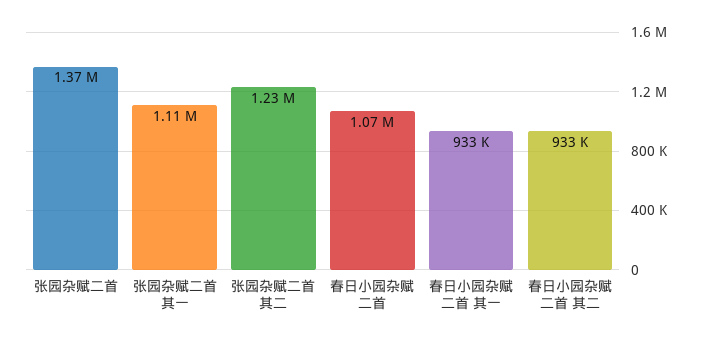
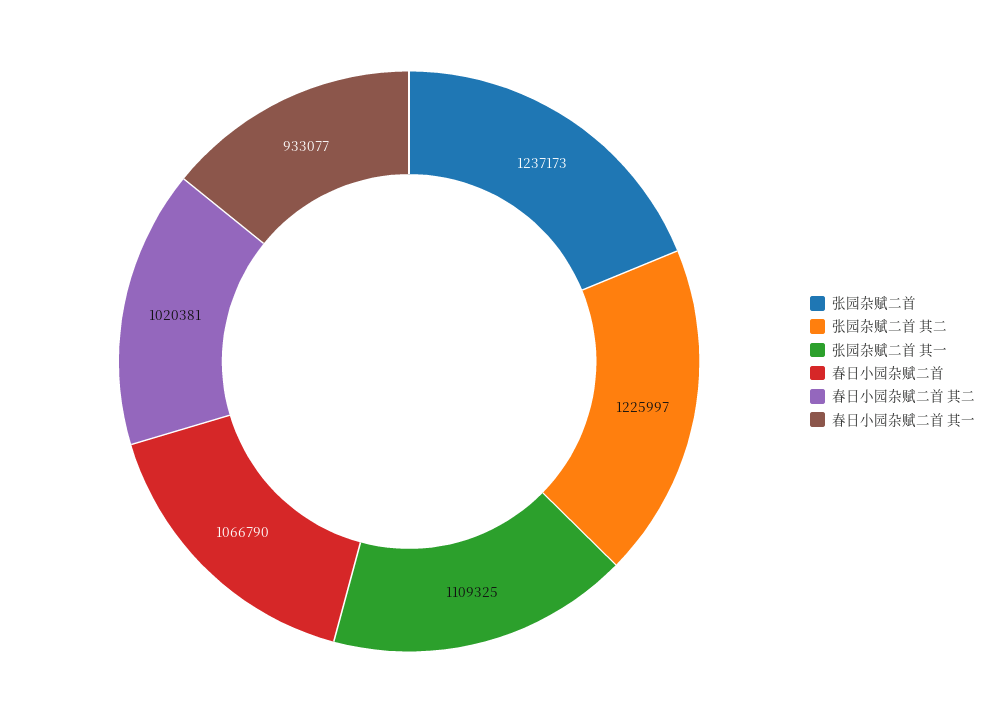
张园杂赋二首: 1370000 -> 1237173
春日小园杂赋二首 其二: 933000 -> 1020381

